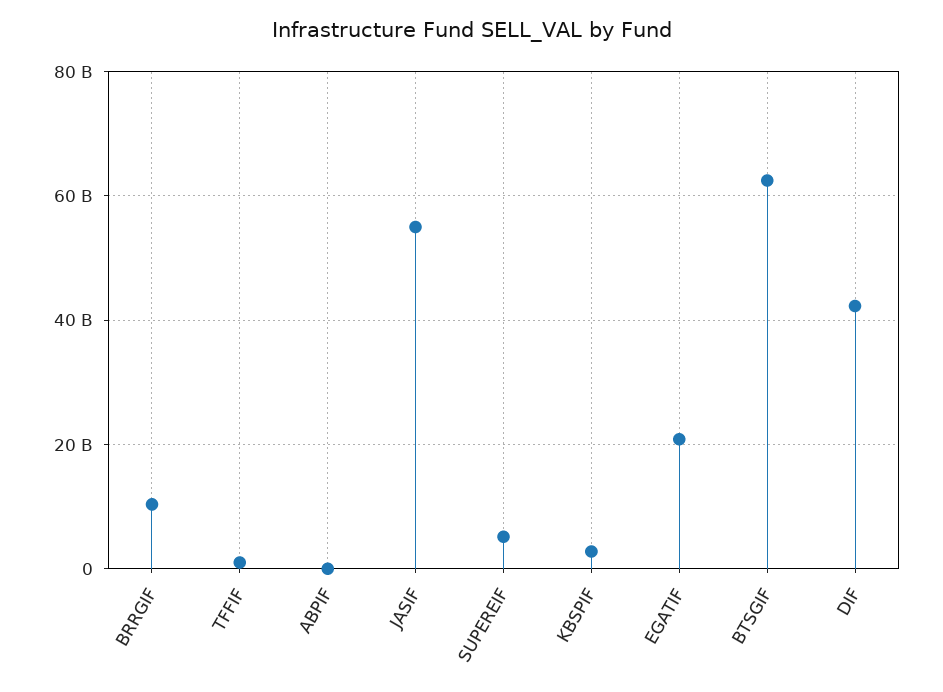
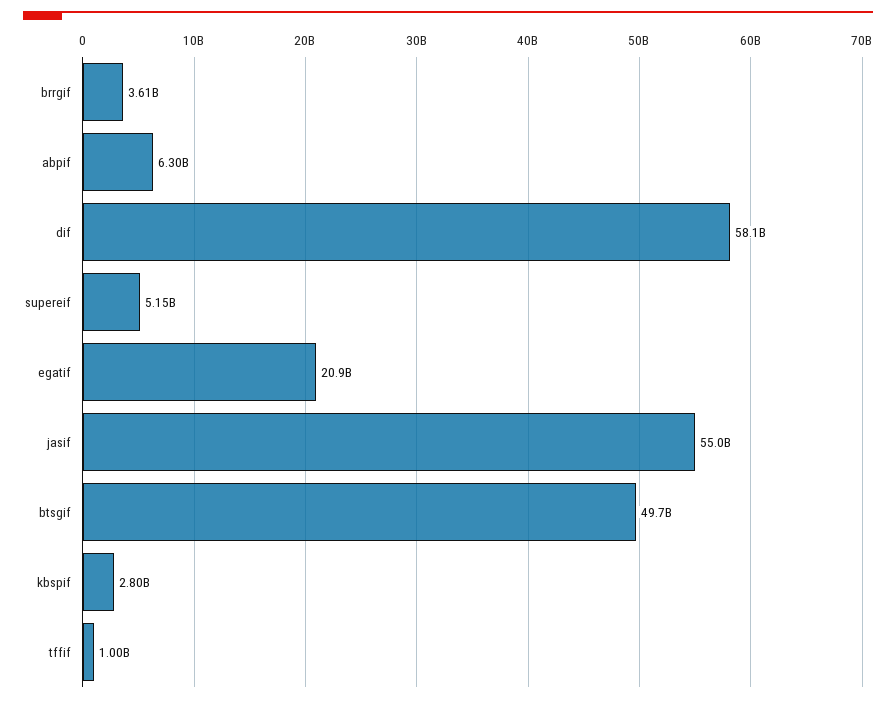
BRRGIF: 10000000000 -> 3610000000
ABPIF: 0 -> 6300000000
BTSGIF: 62000000000 -> 49700000000
DIF: 42000000000 -> 58100000000

